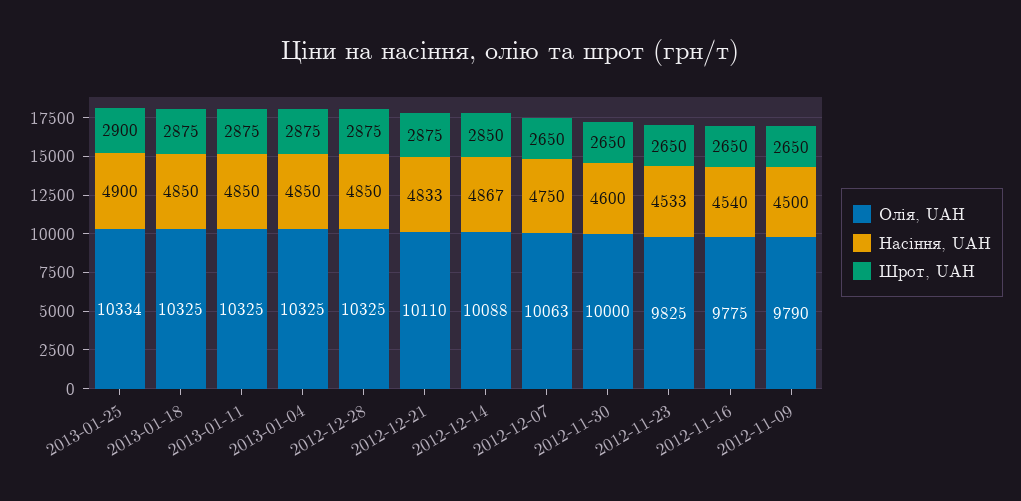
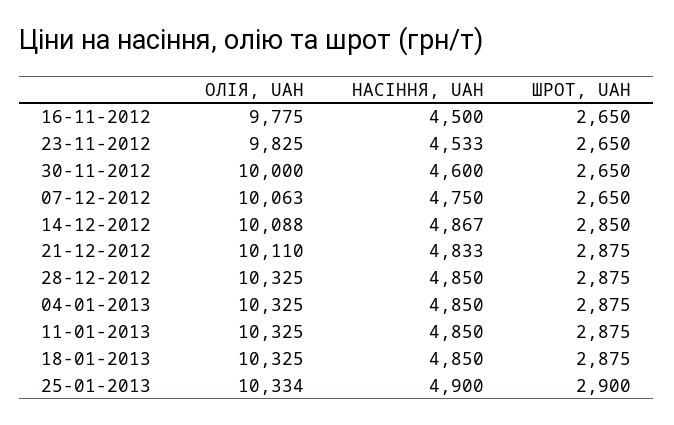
Насіння, UAH, 2012-11-16: 4540 -> 4500
Олія, UAH, 2012-11-09: 9790 -> none
Насіння, UAH, 2012-11-09: 4500 -> none
Шрот, UAH, 2012-11-09: 2650 -> none

